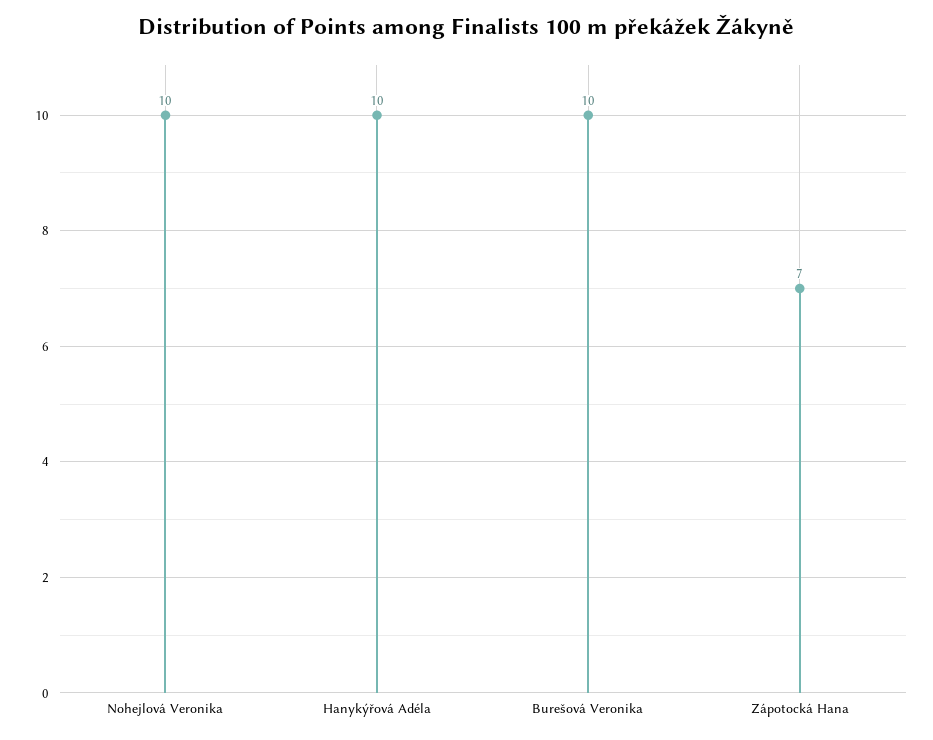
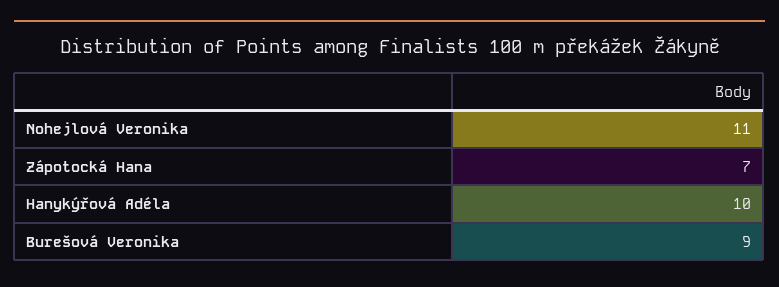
Nohejlová Veronika: 10 -> 11
Burešová Veronika: 10 -> 9

